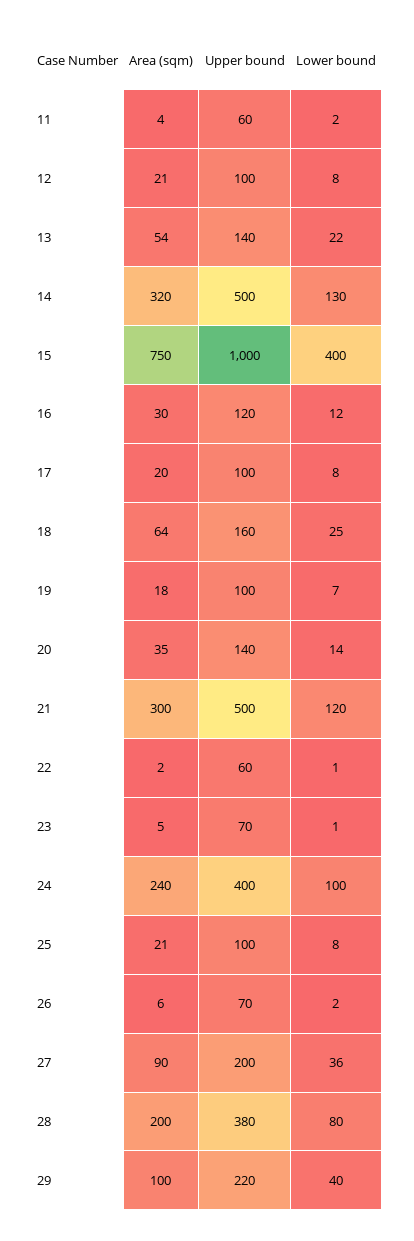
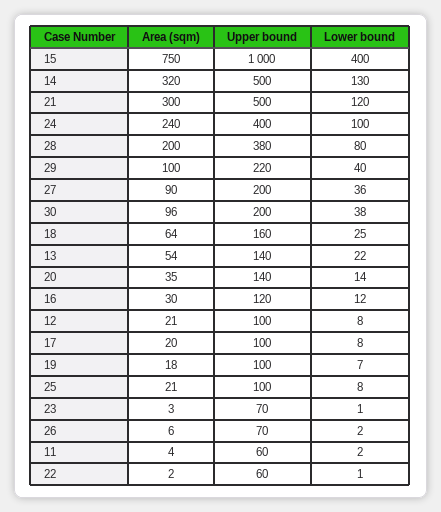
Area (sqm), 23: 5 -> 3
Area (sqm), 30: none -> 96
Upper bound, 30: none -> 200
Lower bound, 30: none -> 38

